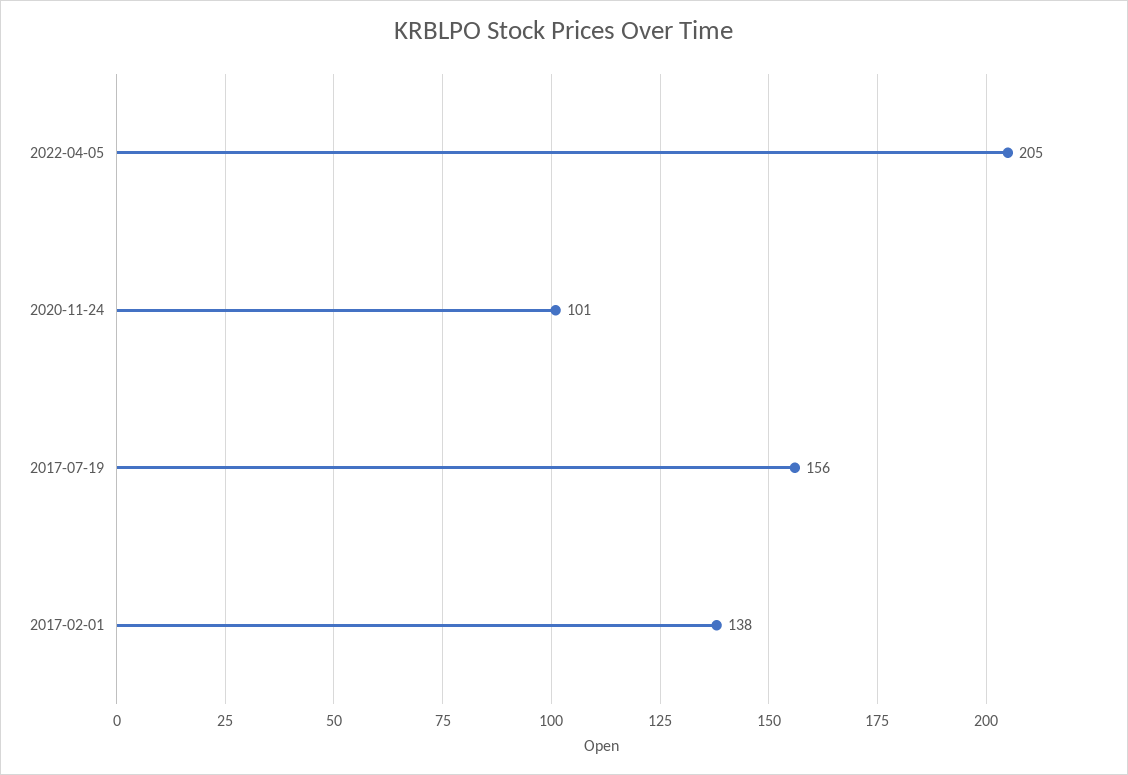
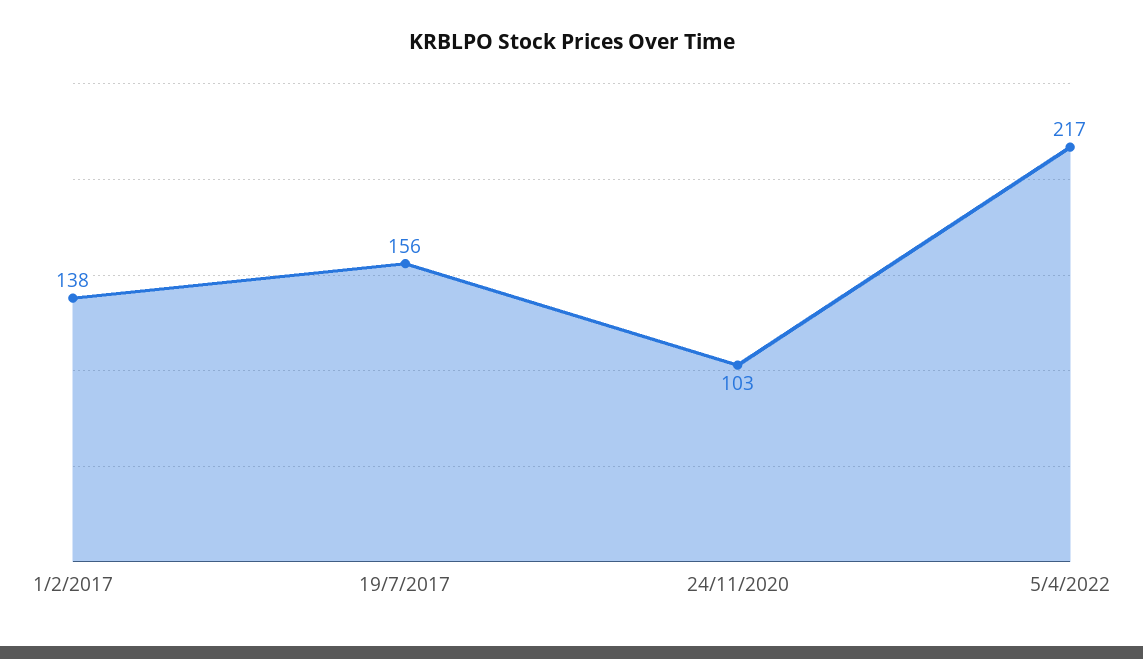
2022-04-05: 205 -> 217
2020-11-24: 101 -> 103

